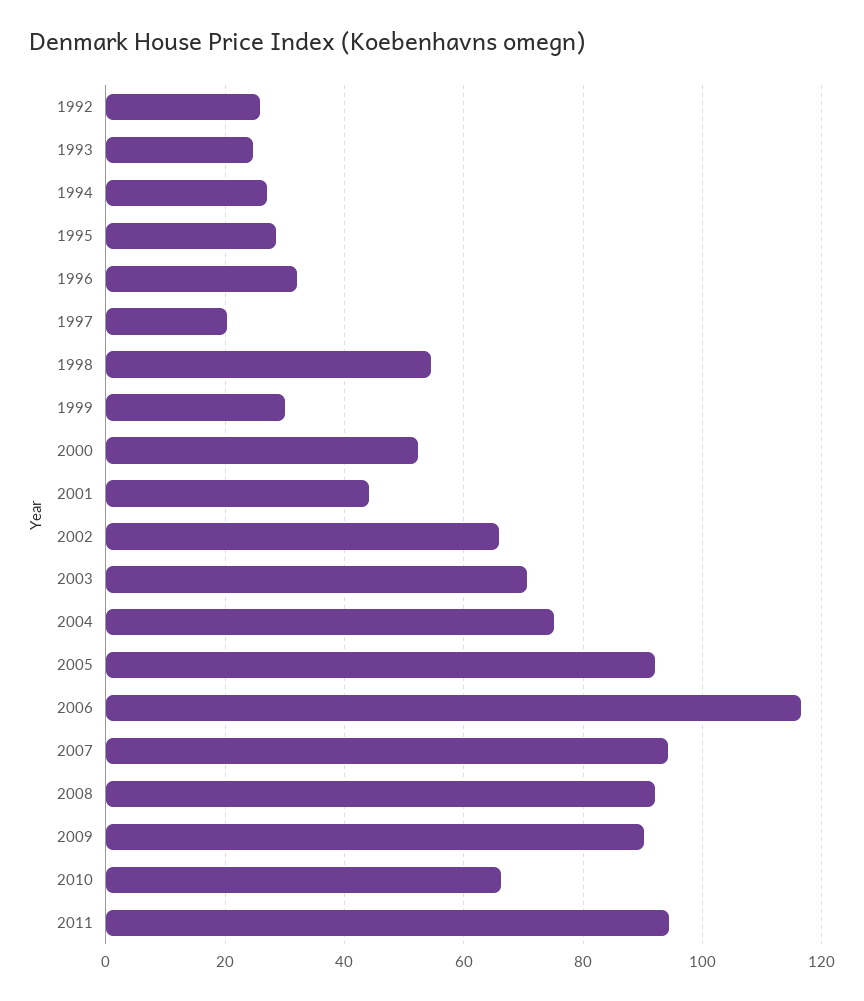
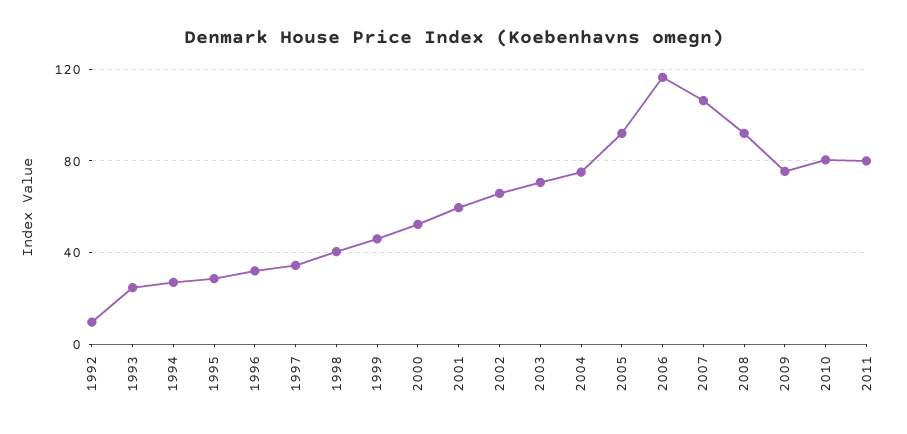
1992: 26 -> 10
1997: 20 -> 35
1998: 54 -> 40
1999: 30 -> 45
2001: 44 -> 60
2007: 94 -> 105
2009: 90 -> 75
2010: 66 -> 80
2011: 94 -> 80

